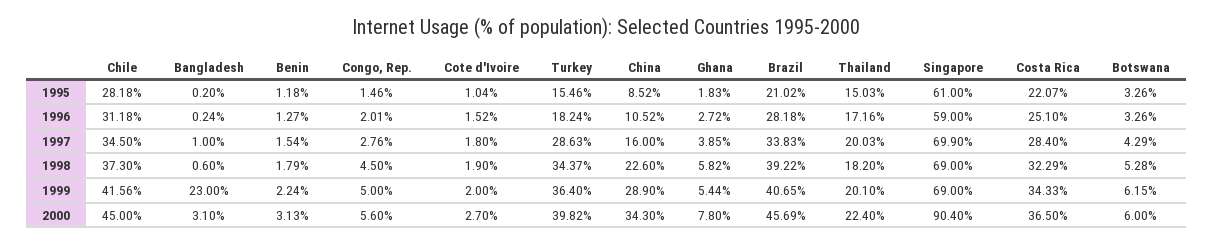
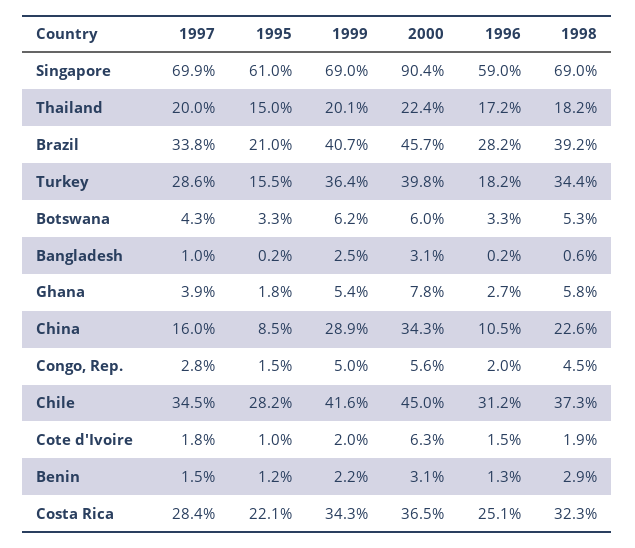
Benin, 1998: 1.79 -> 2.9
Bangladesh, 1999: 23 -> 2.5
Cote d'Ivoire, 2000: 2.7 -> 6.3

